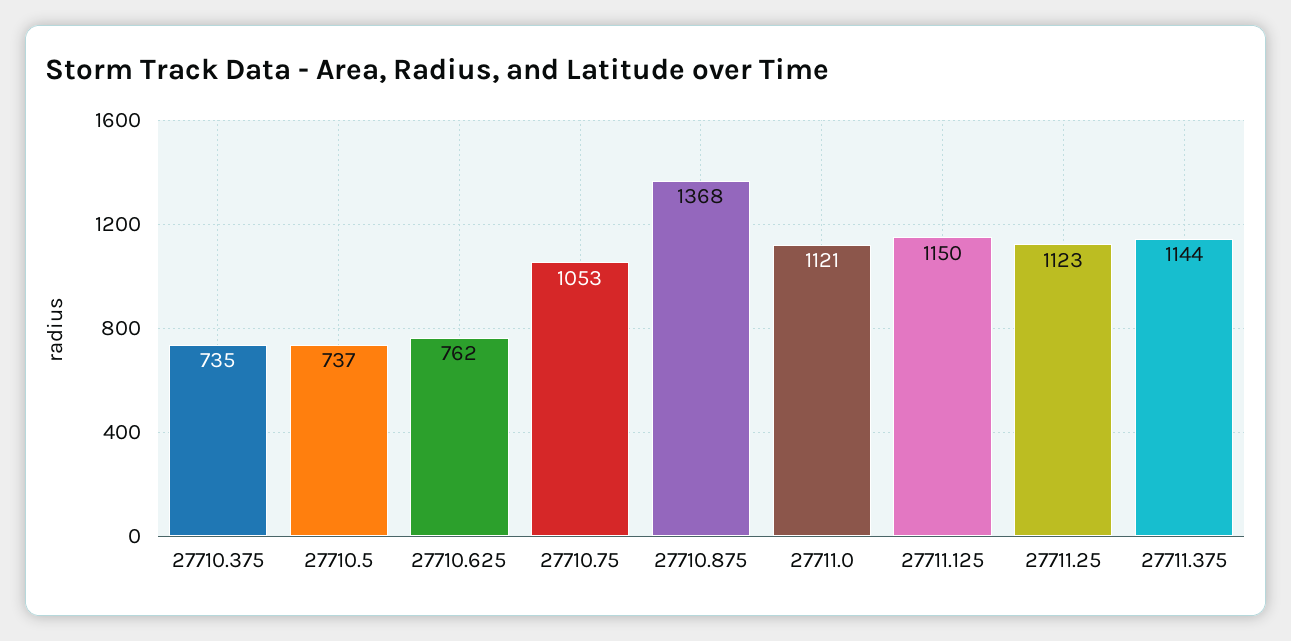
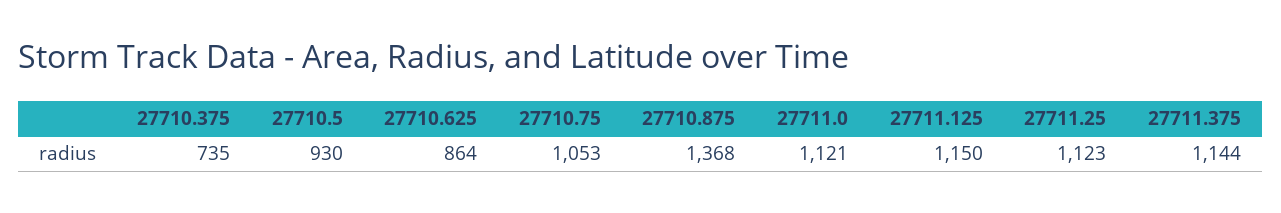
27710.5: 737 -> 930
27710.625: 762 -> 864

